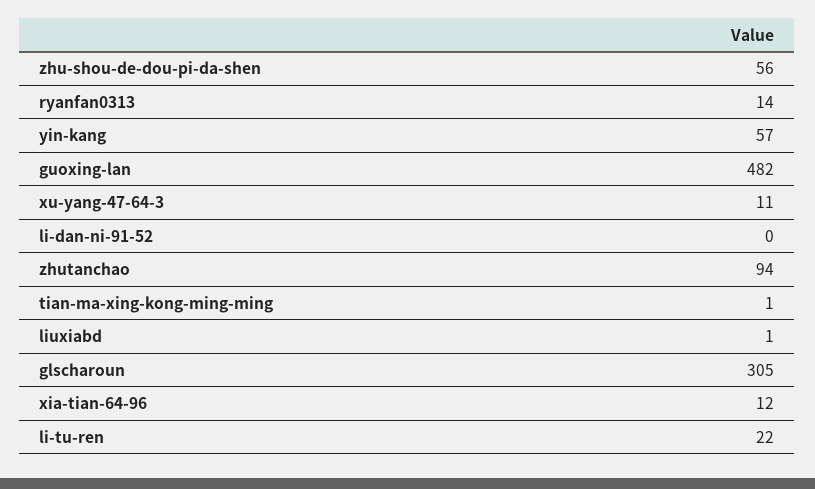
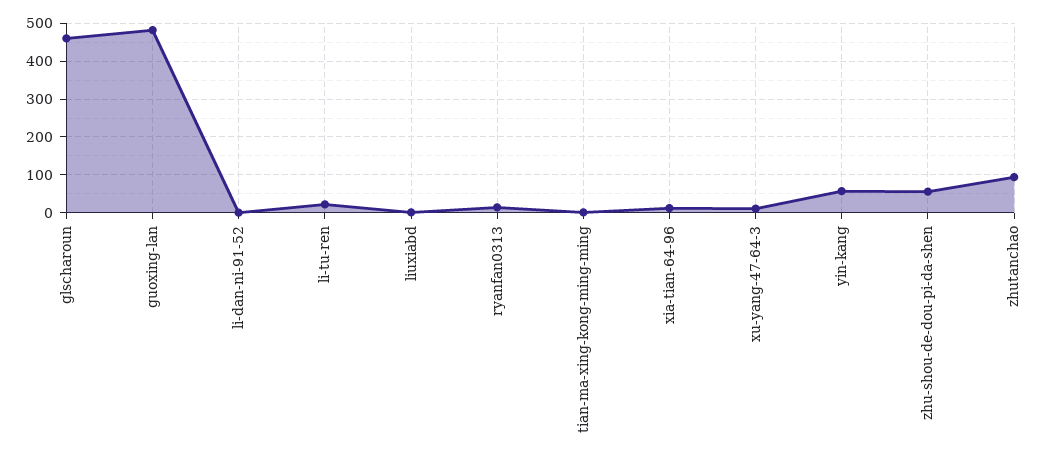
glscharoun: 305 -> 460

